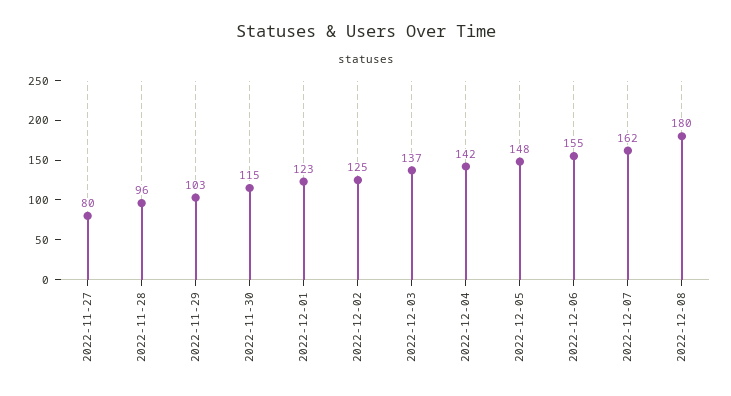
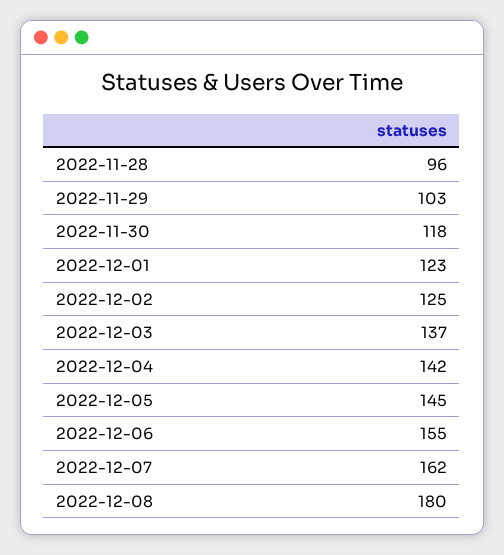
2022-11-27: 80 -> none
2022-11-30: 115 -> 118
2022-12-05: 148 -> 145

